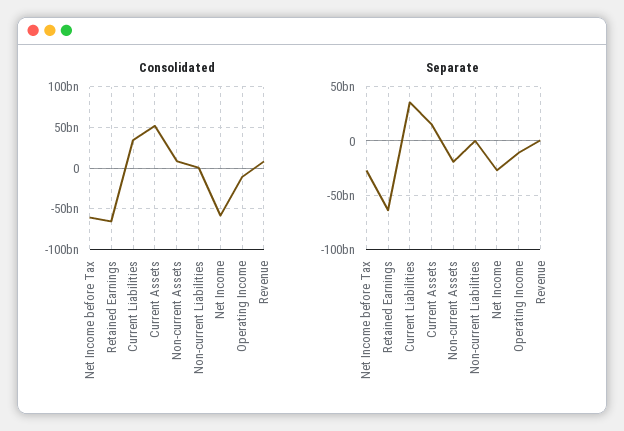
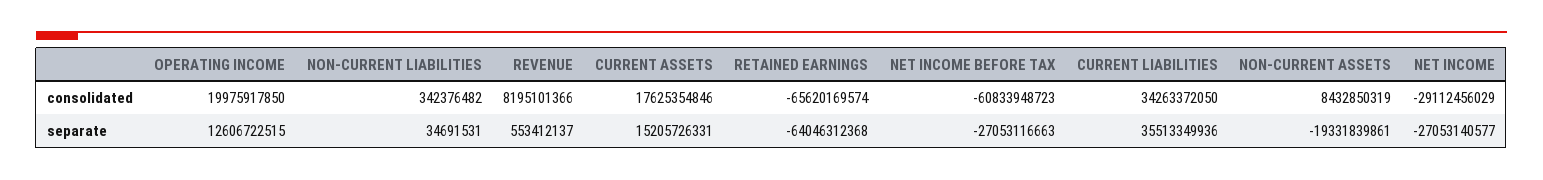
Consolidated, Current Assets: 50000000000 -> 17625354846
Consolidated, Net Income: -60000000000 -> -29112456029
Consolidated, Operating Income: -10000000000 -> 19975917850
Separate, Operating Income: -10000000000 -> 12606722515

